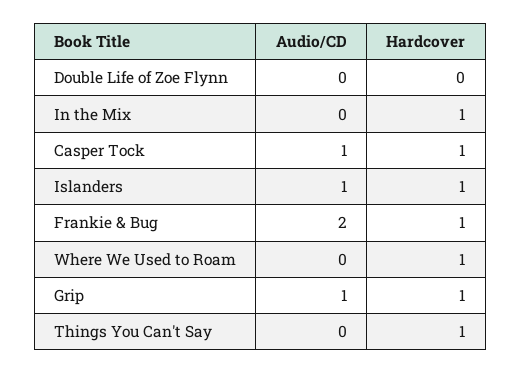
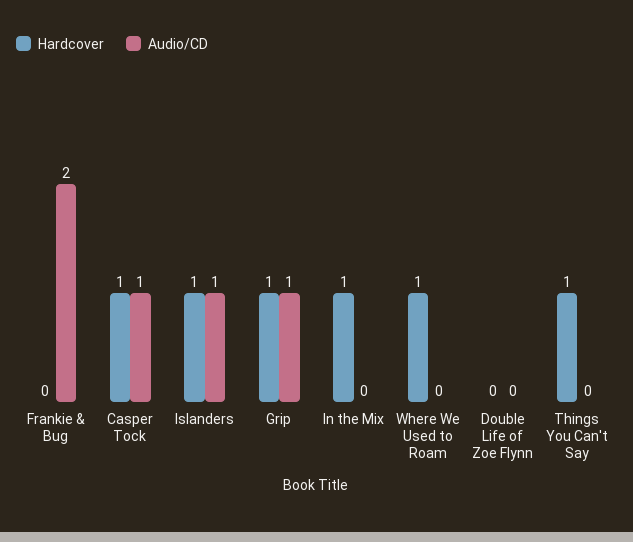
Hardcover, Frankie & Bug: 1 -> 0

